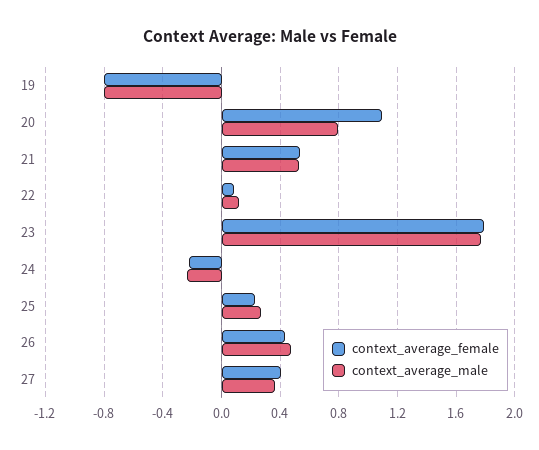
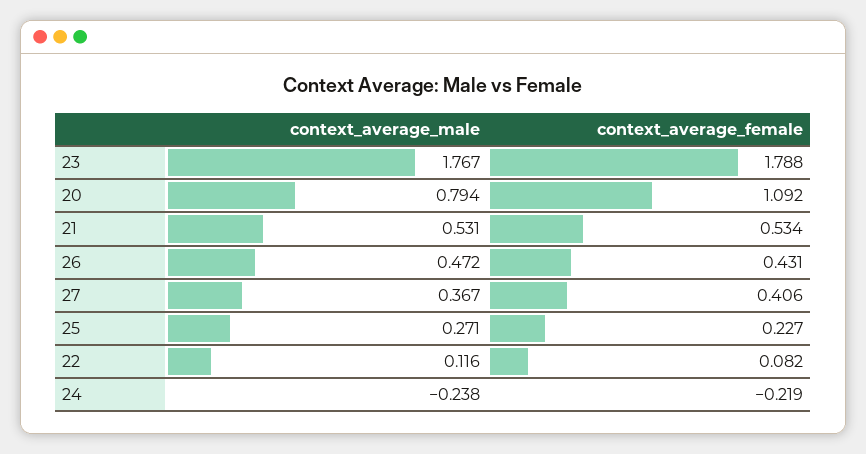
context_average_female, 19: -0.8 -> none
context_average_male, 19: -0.8 -> none

